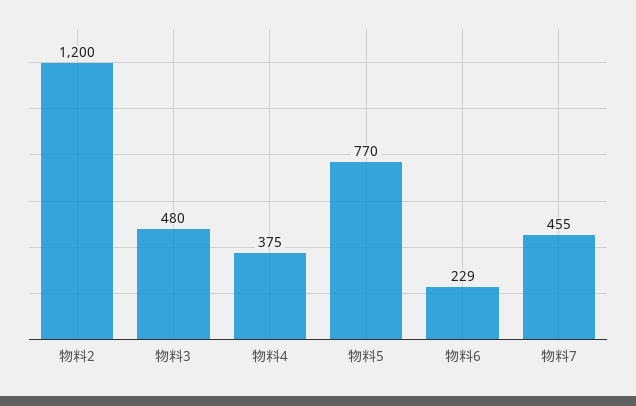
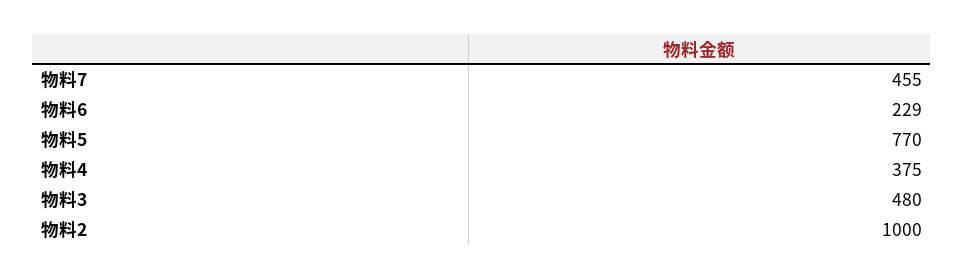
物料2: 1200 -> 1000

